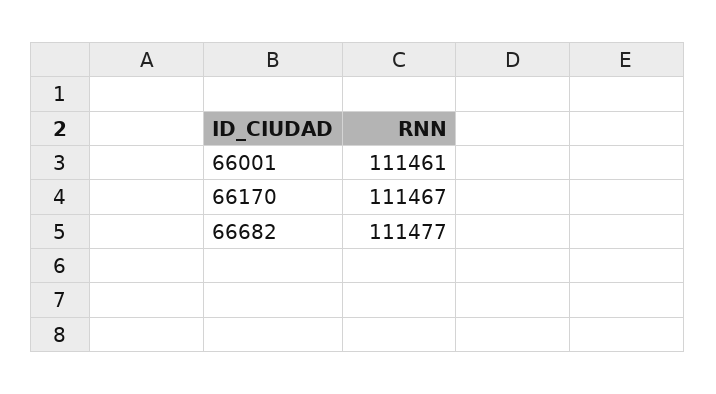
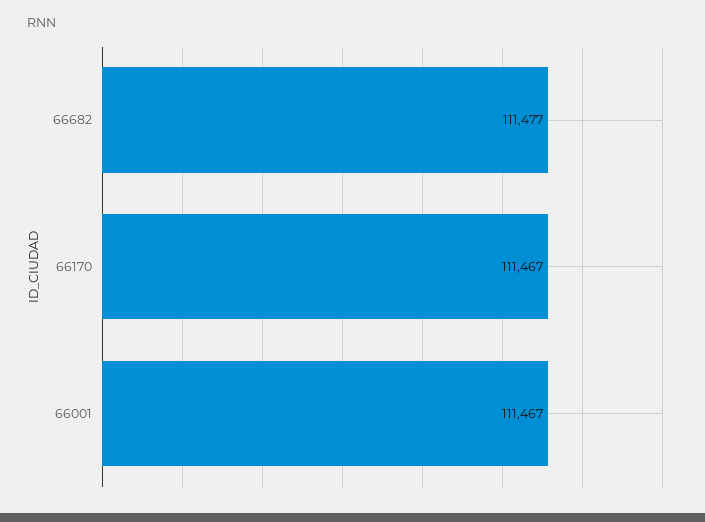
66001: 111461 -> 111467

